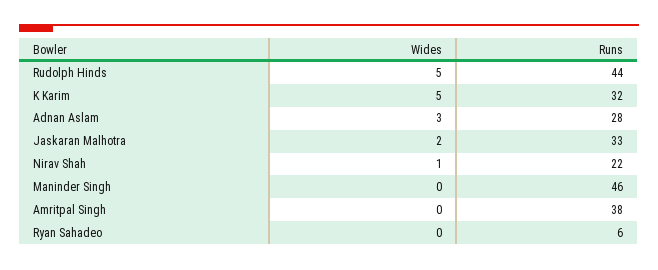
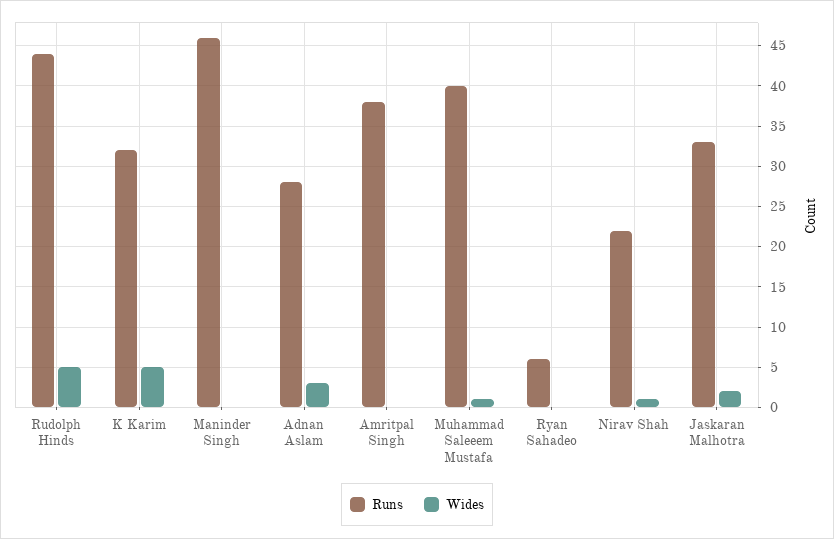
Runs, Muhammad Saleeem Mustafa: none -> 40
Wides, Muhammad Saleeem Mustafa: none -> 1

